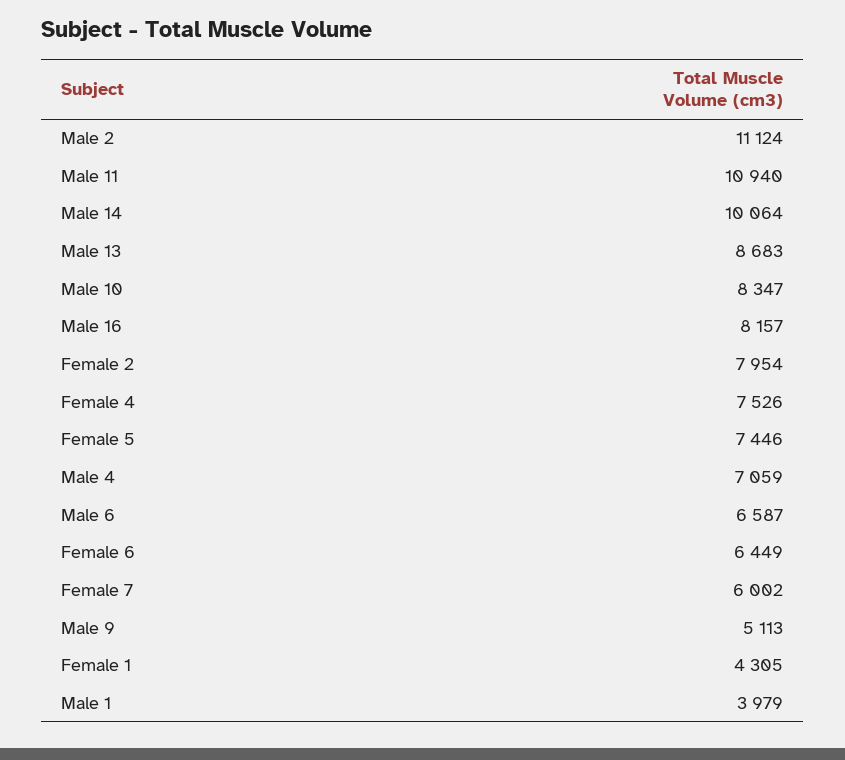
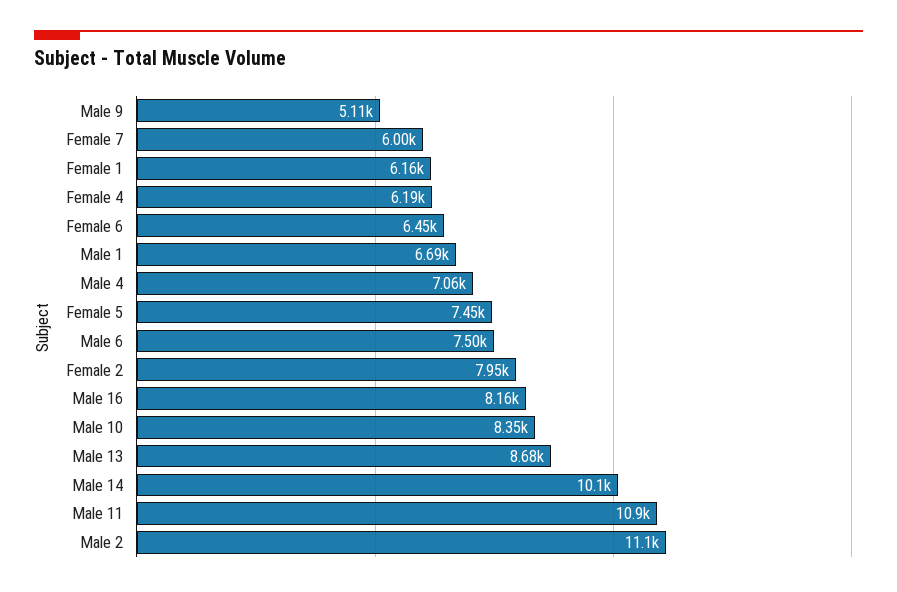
Female 4: 7526 -> 6190
Male 6: 6587 -> 7500
Female 1: 4305 -> 6160
Male 1: 3979 -> 6690

